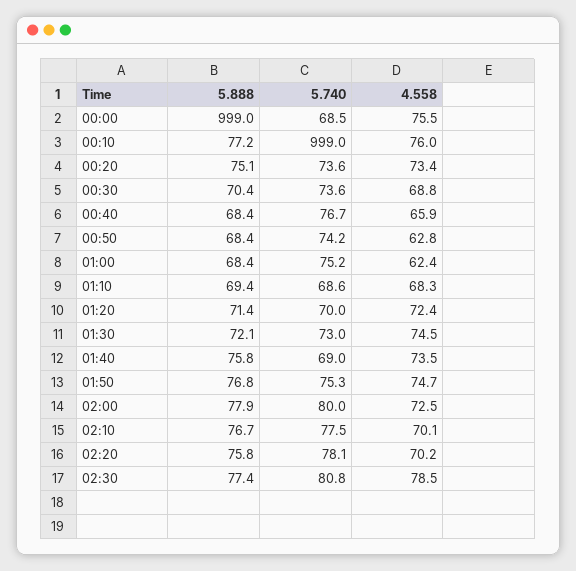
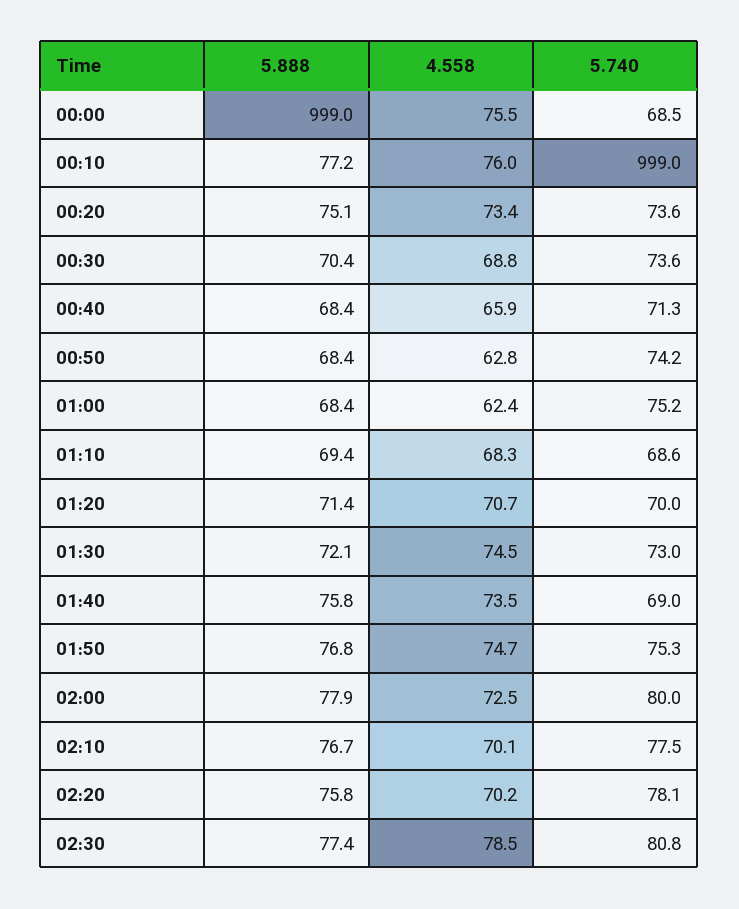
5.740, 00:40: 76.7 -> 71.3
4.558, 01:20: 72.4 -> 70.7

